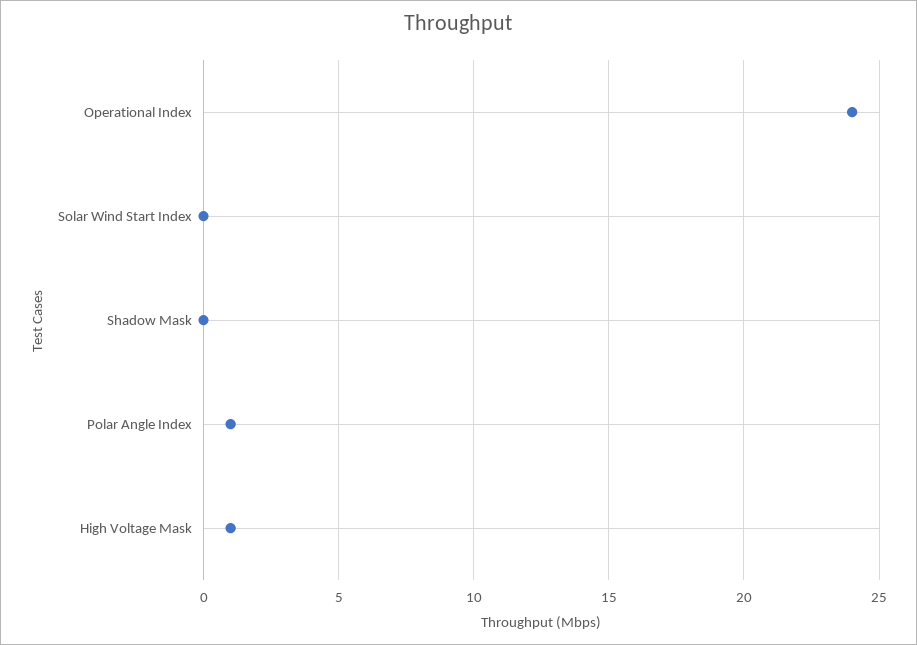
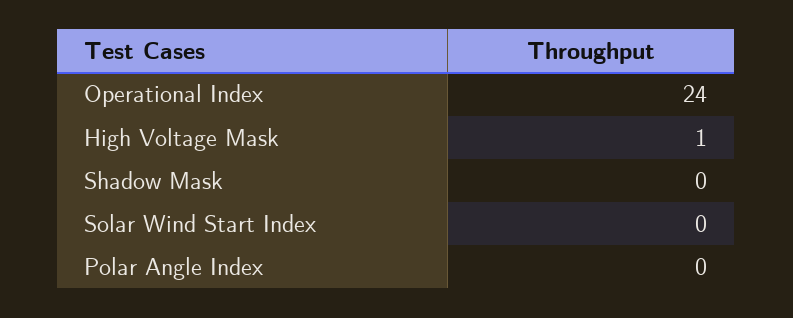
Polar Angle Index: 1 -> 0

